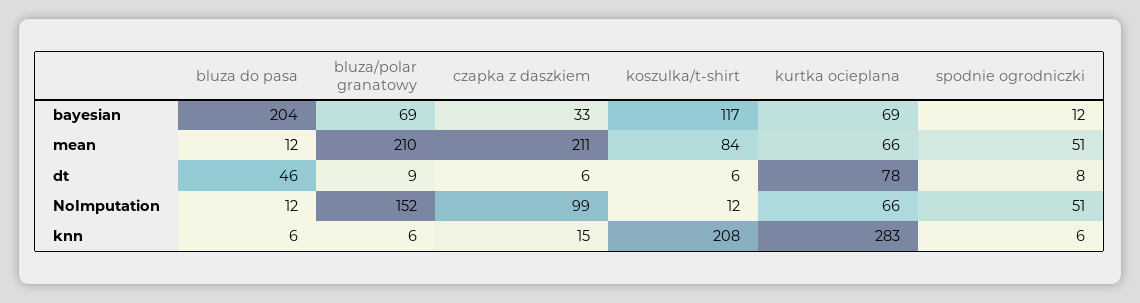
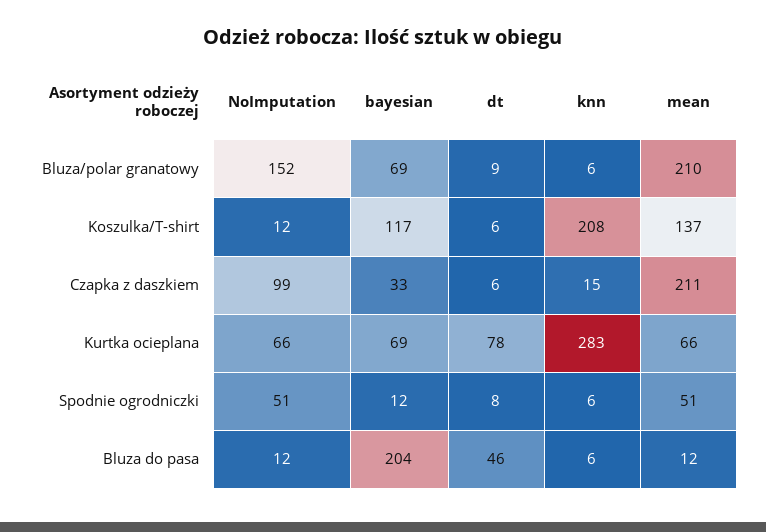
koszulka/t-shirt, mean: 84 -> 137

